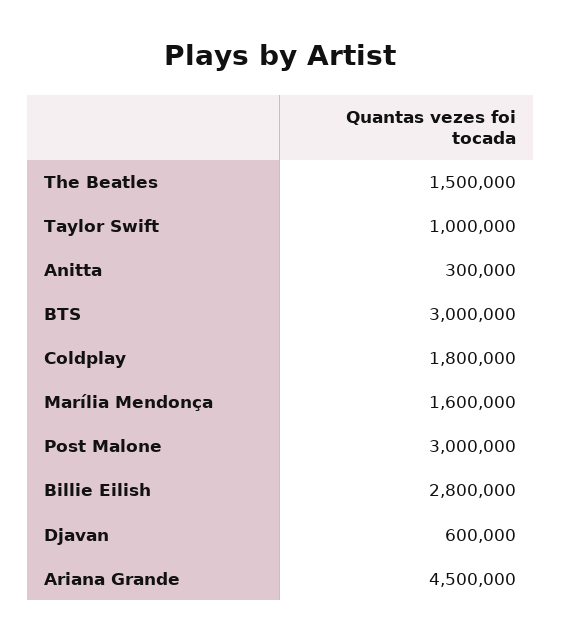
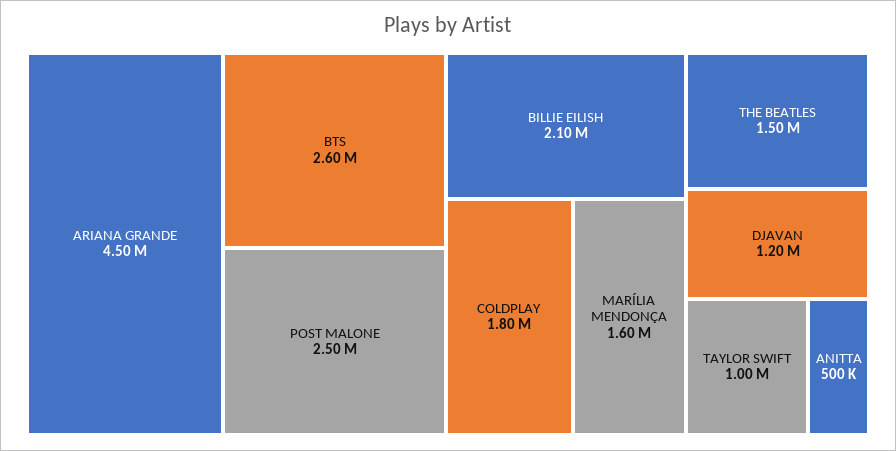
Anitta: 300000 -> 500000
BTS: 3000000 -> 2600000
Post Malone: 3000000 -> 2500000
Billie Eilish: 2800000 -> 2100000
Djavan: 600000 -> 1200000

